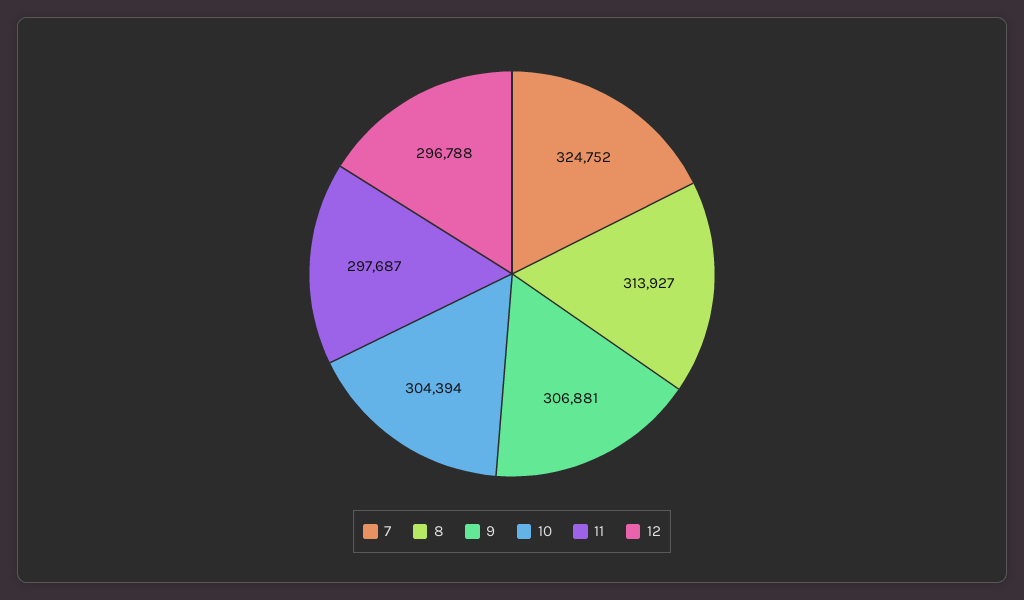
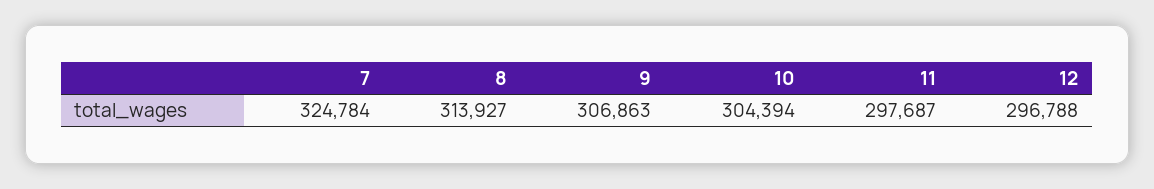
7: 324752 -> 324784
9: 306881 -> 306863

